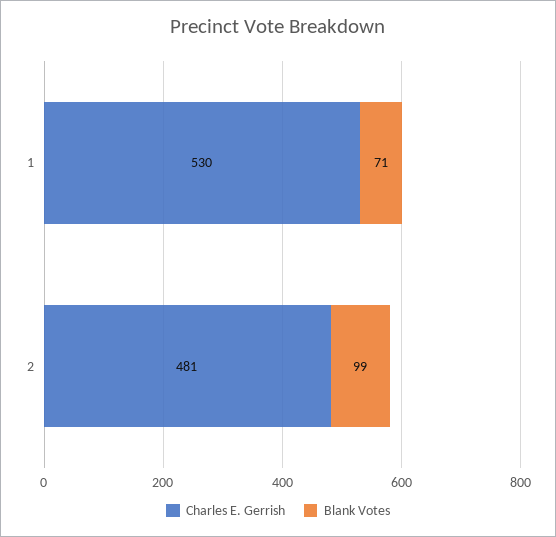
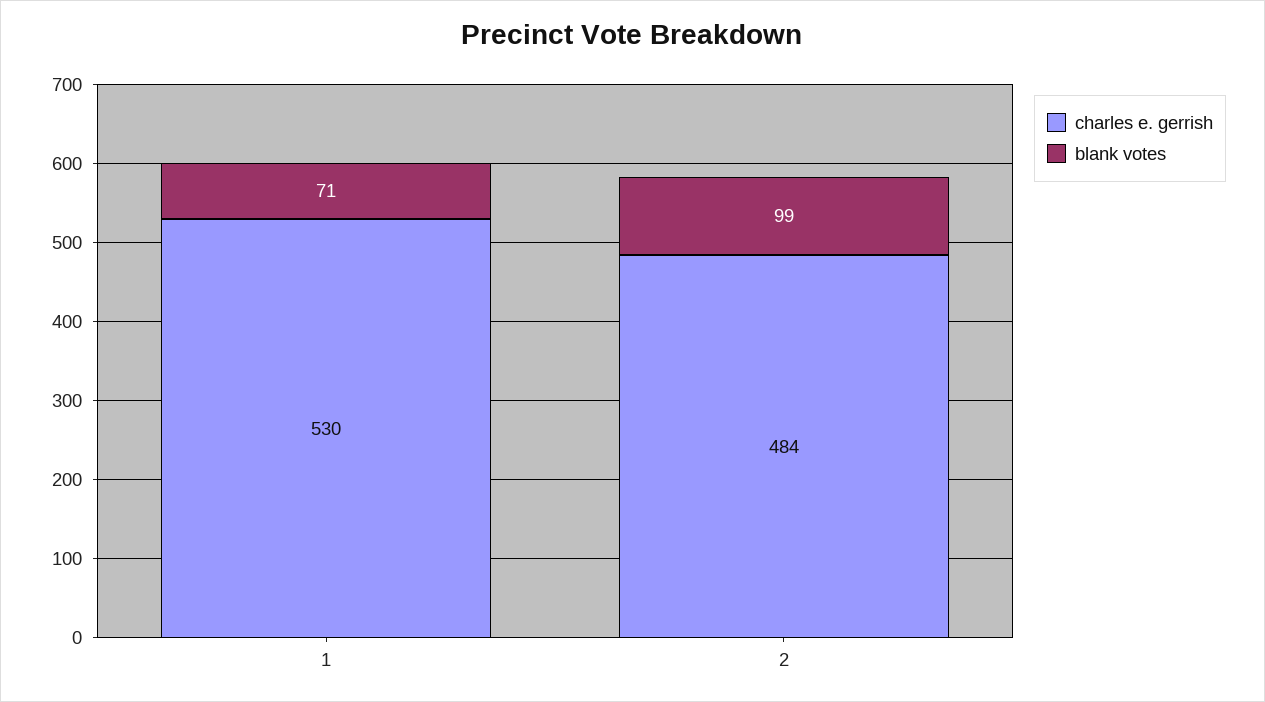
Charles E. Gerrish, 2: 481 -> 484

